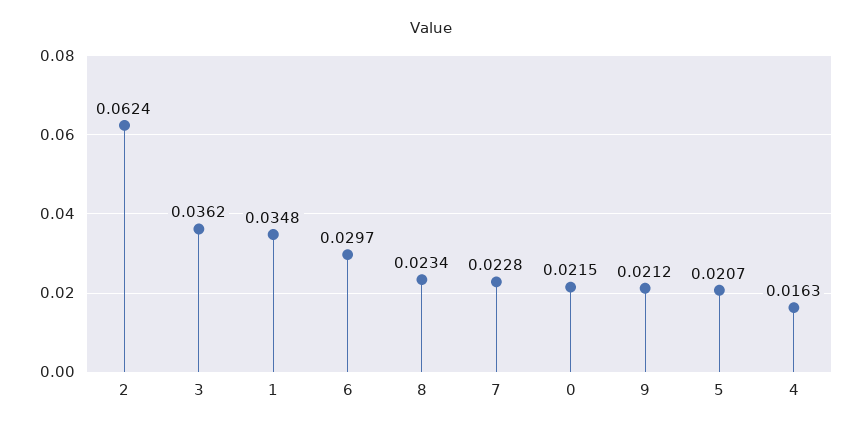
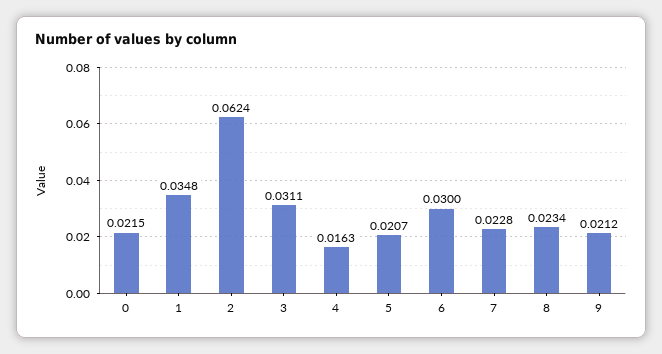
3: 0.0362 -> 0.0311
6: 0.0297 -> 0.03

